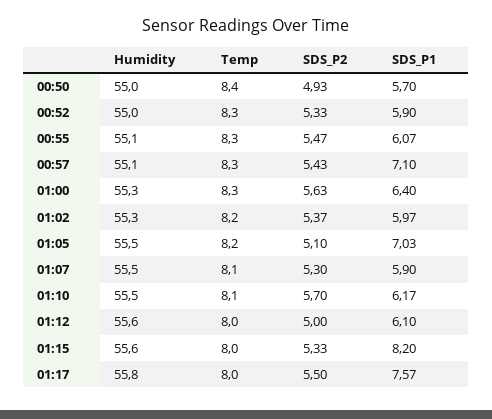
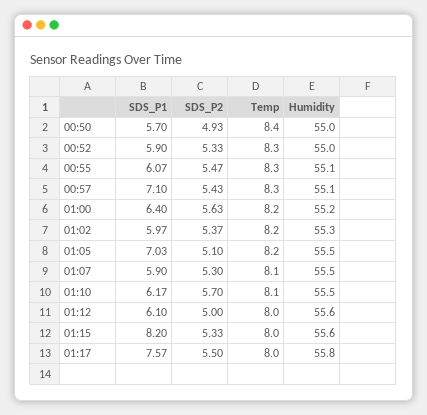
Humidity, 01:00: 55.3 -> 55.2
Temp, 01:00: 8.3 -> 8.2

